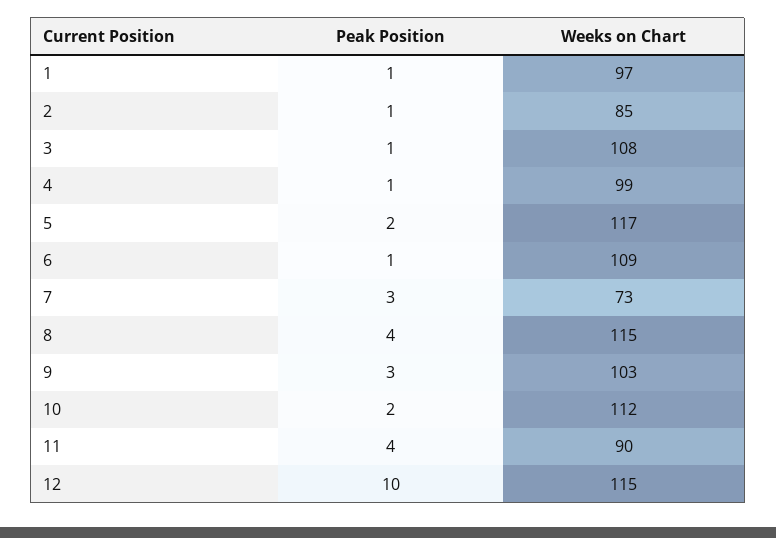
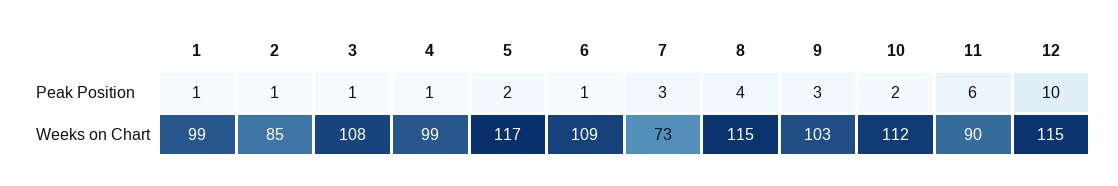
Weeks on Chart, 1: 97 -> 99
Peak Position, 11: 4 -> 6

